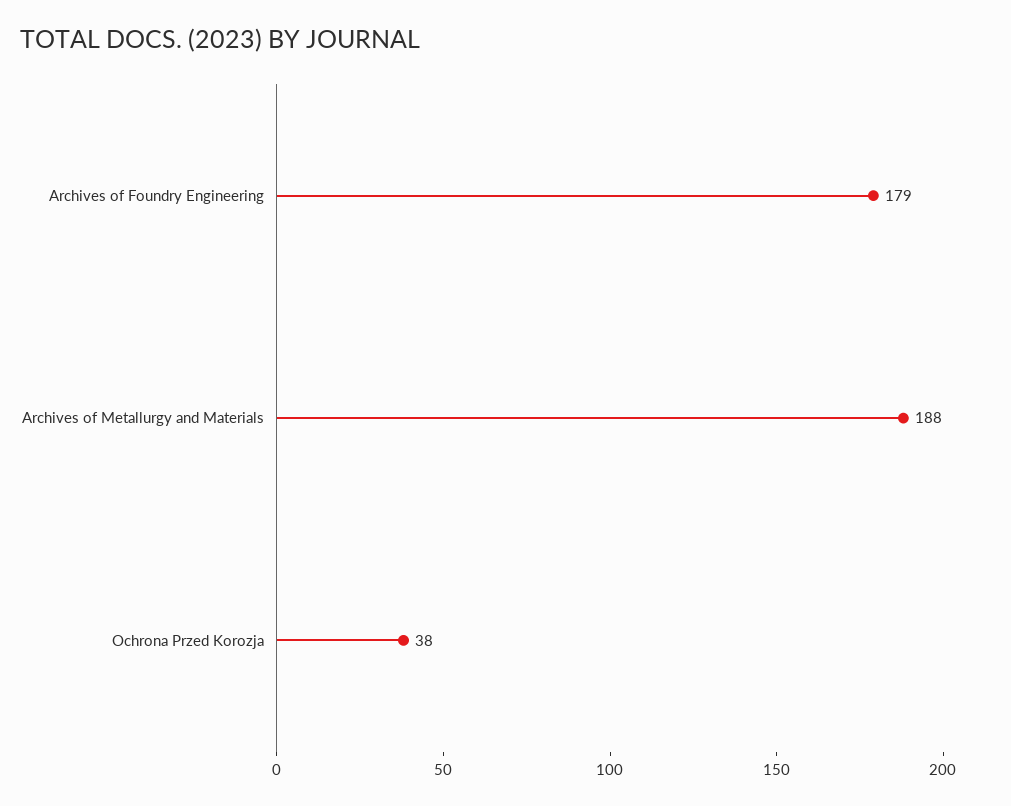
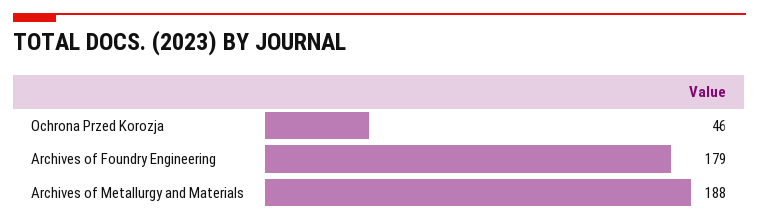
Ochrona Przed Korozja: 38 -> 46

